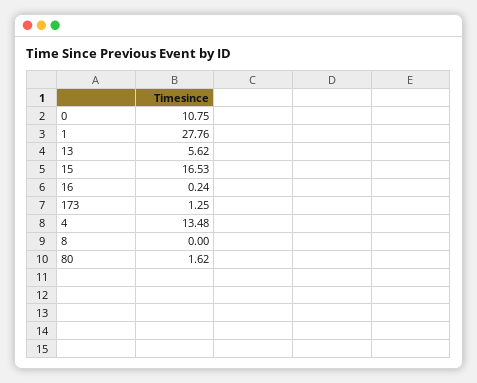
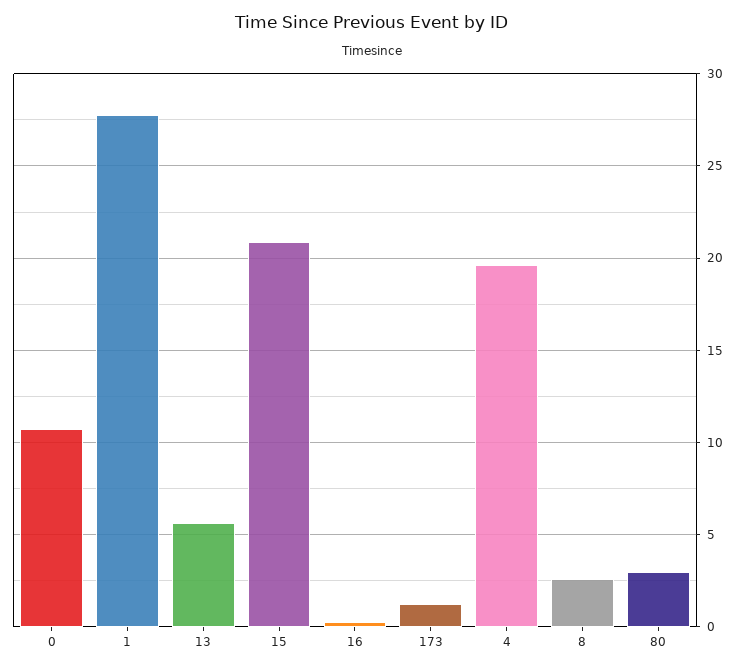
15: 16.53 -> 21
4: 13.48 -> 19.5
8: 0 -> 2.5
80: 1.62 -> 3

